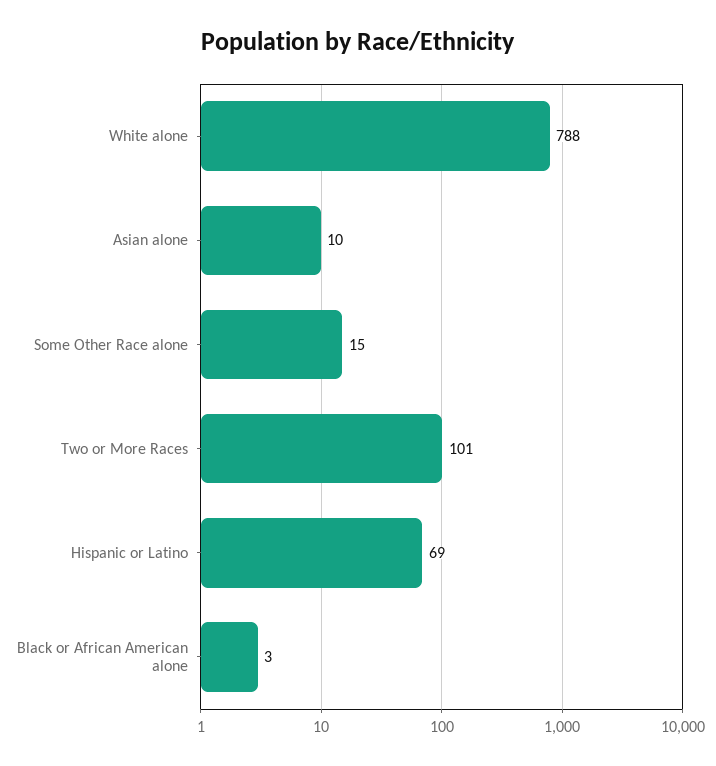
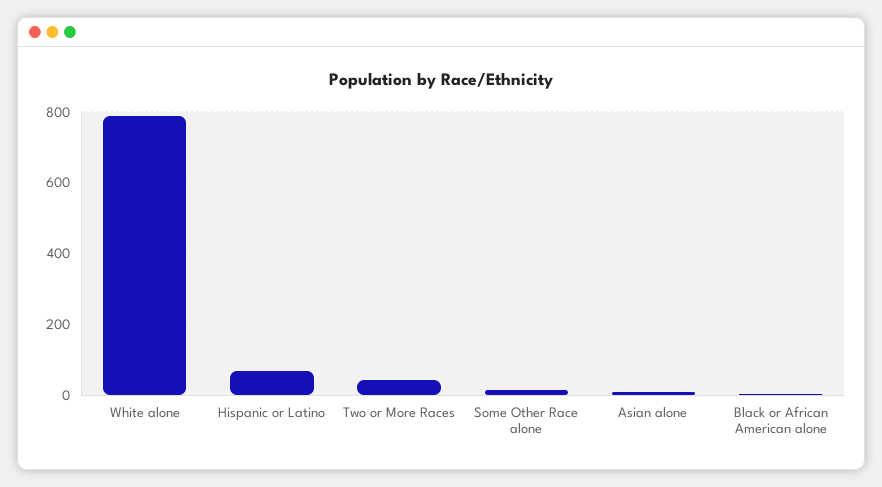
Two or More Races: 101 -> 40

